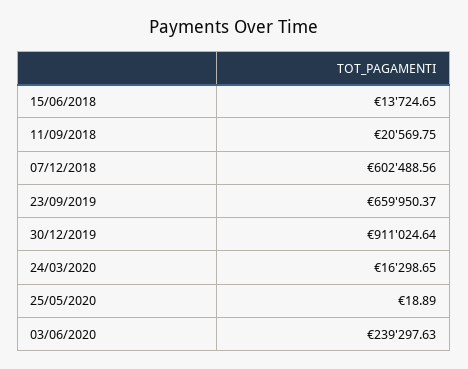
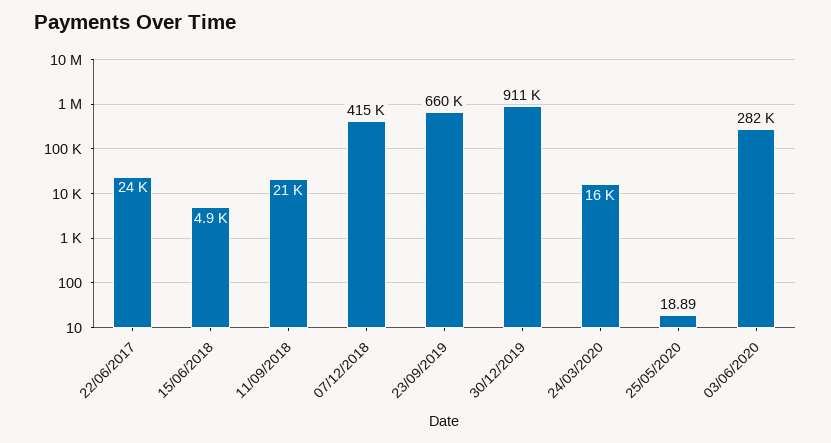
15/06/2018: 13724.65 -> 4900
07/12/2018: 602488.56 -> 415000
03/06/2020: 239297.63 -> 282000
22/06/2017: none -> 24000

